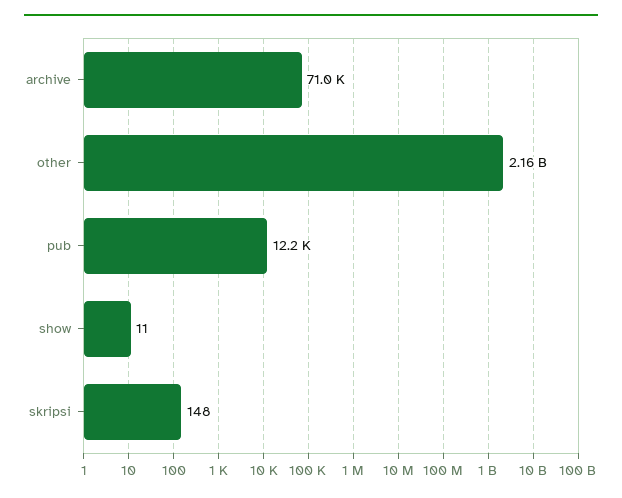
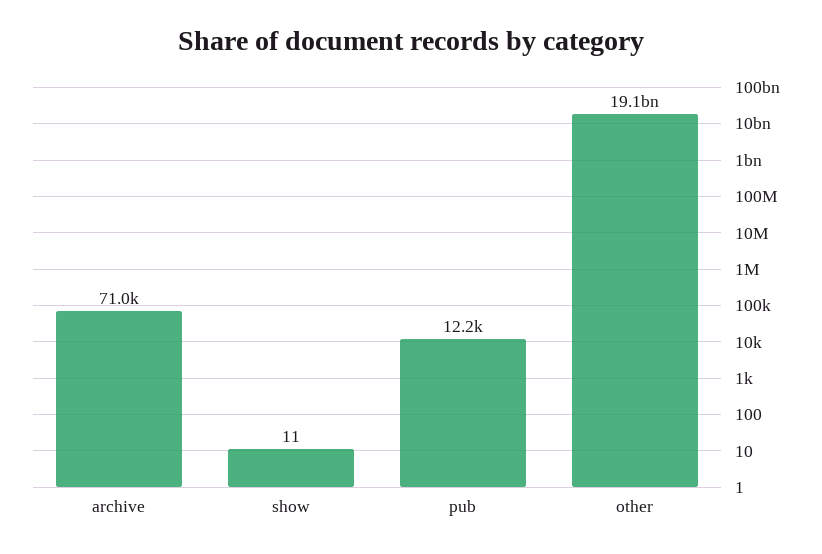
other: 2160000000 -> 19100000000
skripsi: 148 -> none

